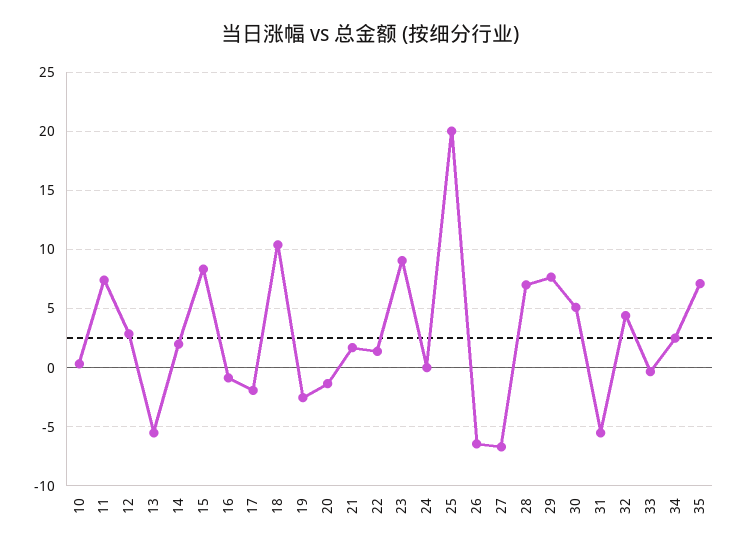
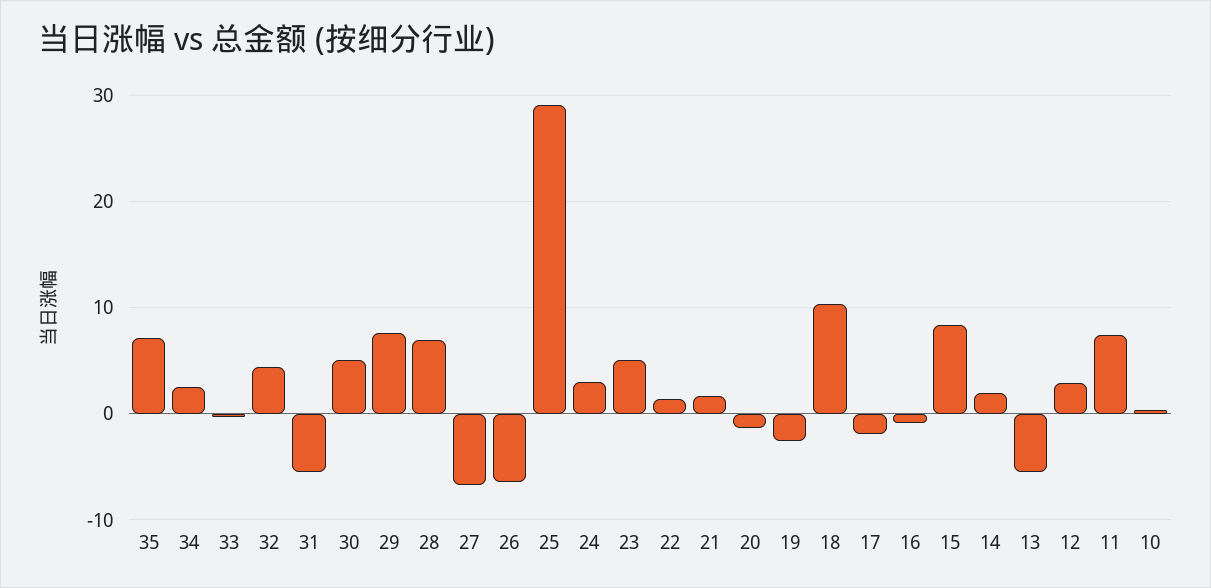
23: 9 -> 5
24: 0 -> 3
25: 20 -> 29

